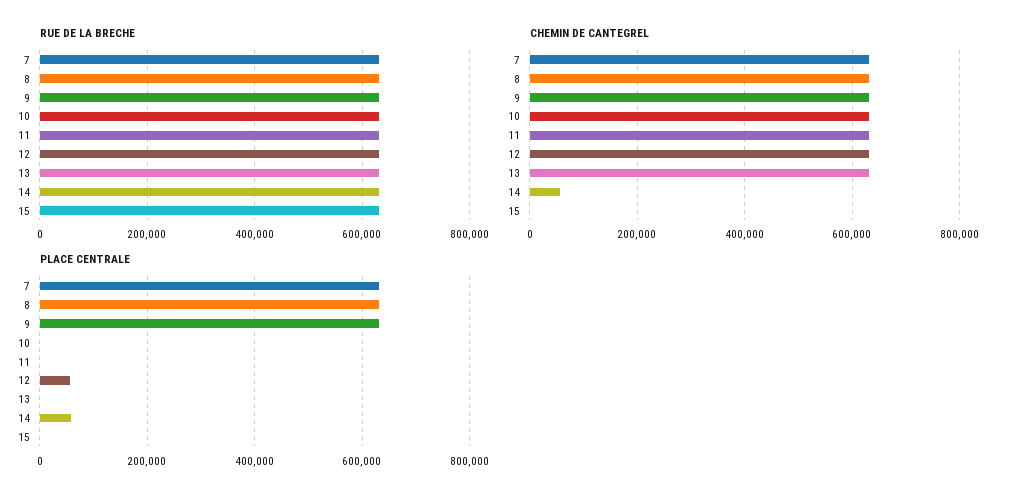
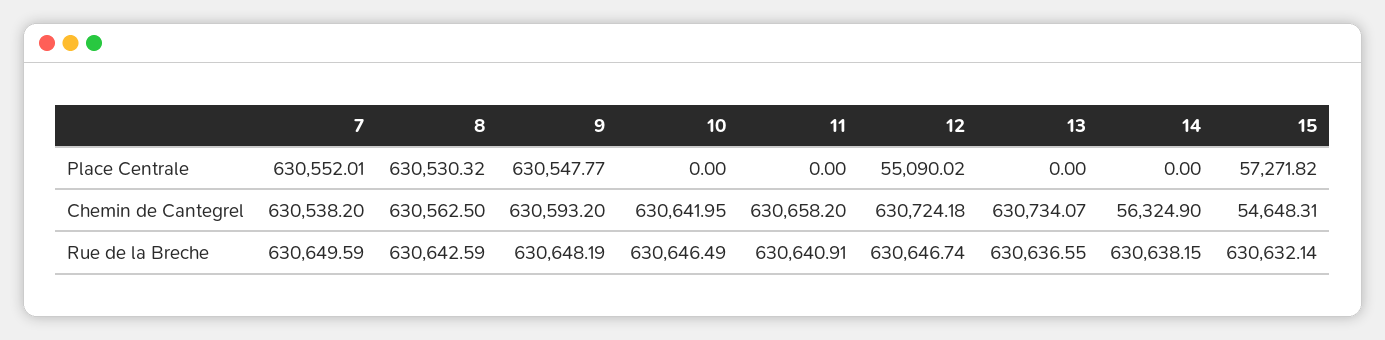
CHEMIN DE CANTEGREL, 15: 0 -> 54648.31
PLACE CENTRALE, 14: 60000 -> 0
PLACE CENTRALE, 15: 0 -> 57271.82

